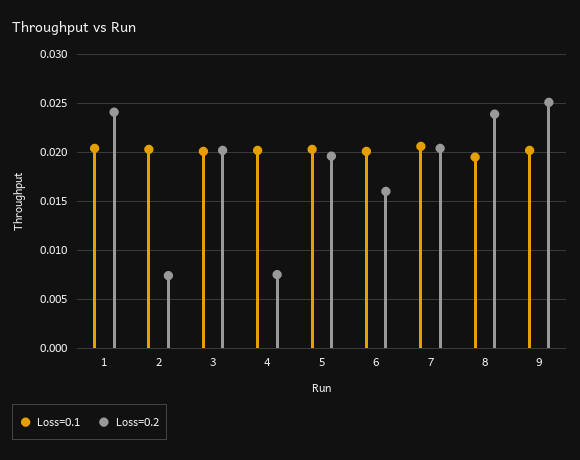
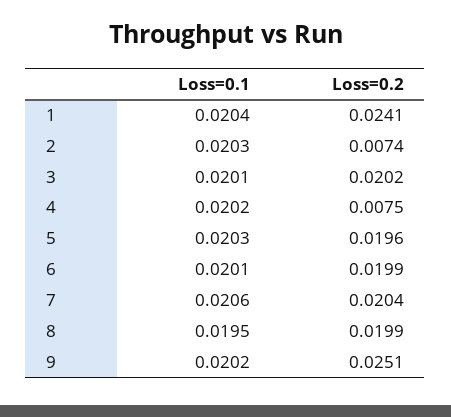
Loss=0.2, 6: 0.016 -> 0.0199
Loss=0.2, 8: 0.024 -> 0.0199

